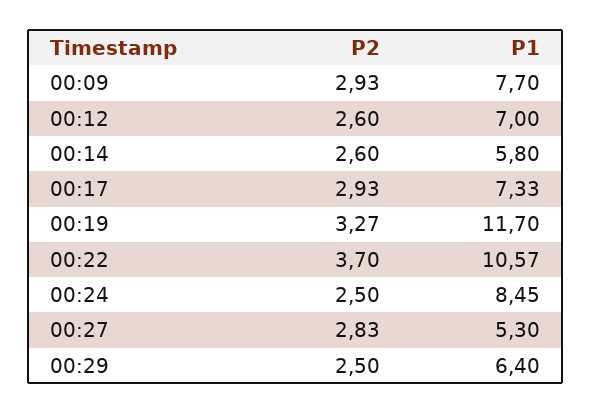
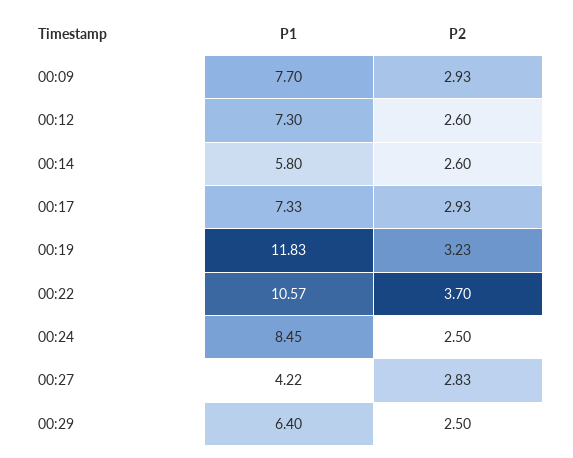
P1, 00:12: 7 -> 7.3
P2, 00:19: 3.27 -> 3.23
P1, 00:19: 11.7 -> 11.83
P1, 00:27: 5.3 -> 4.22

